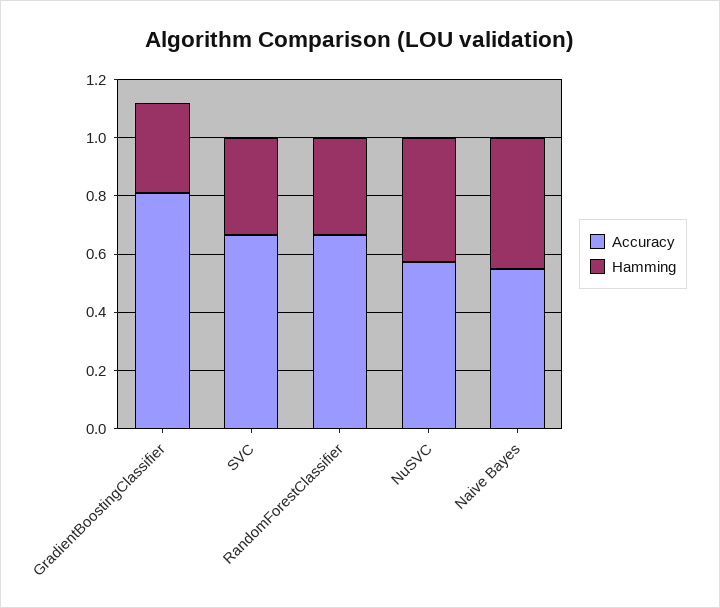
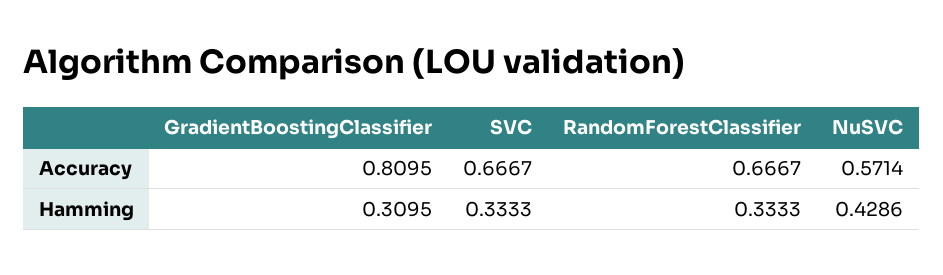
Accuracy, Naive Bayes: 0.55 -> none
Hamming, Naive Bayes: 0.45 -> none

